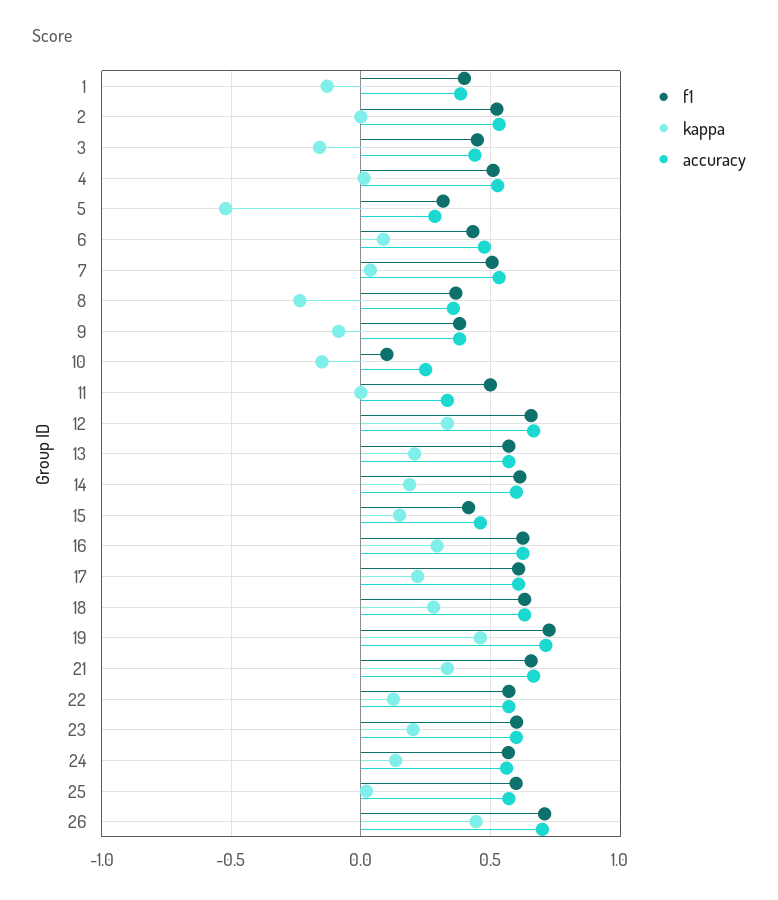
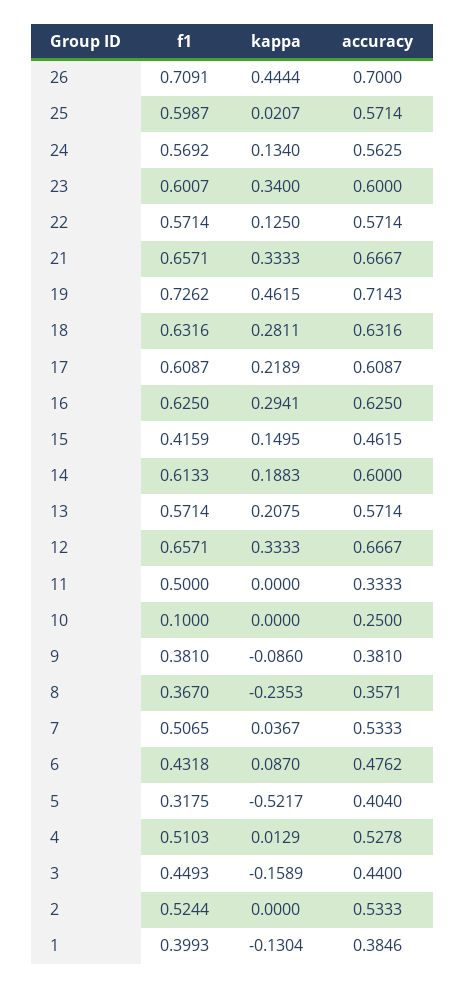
accuracy, 5: 0.3 -> 0.404
kappa, 10: -0.15 -> 0
kappa, 23: 0.2 -> 0.34

